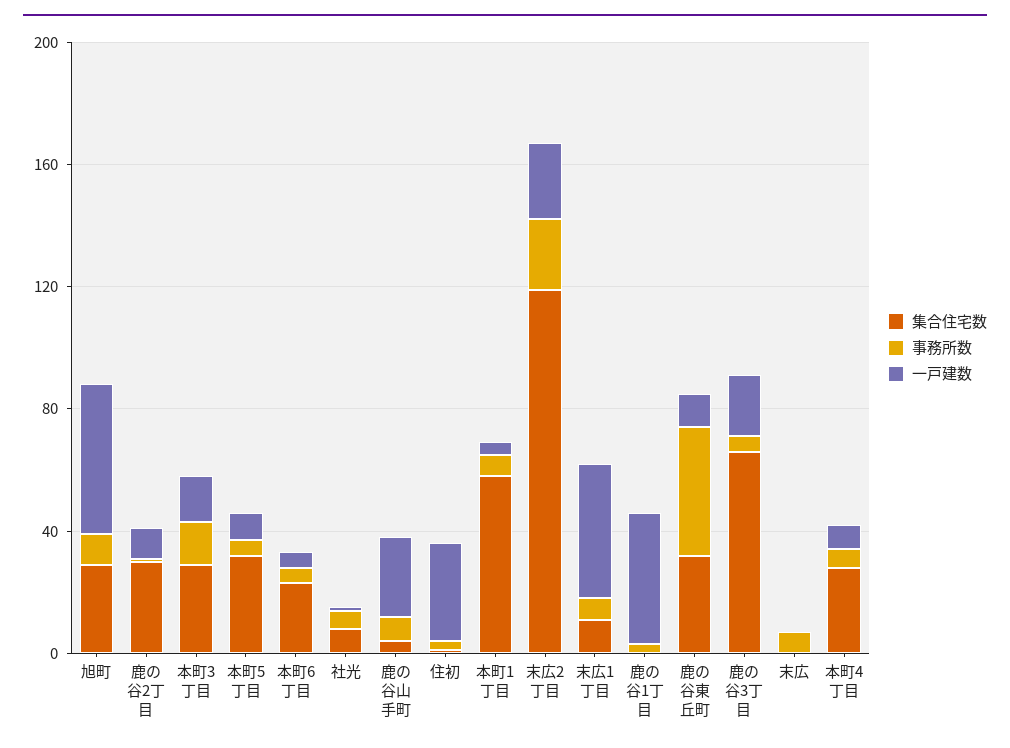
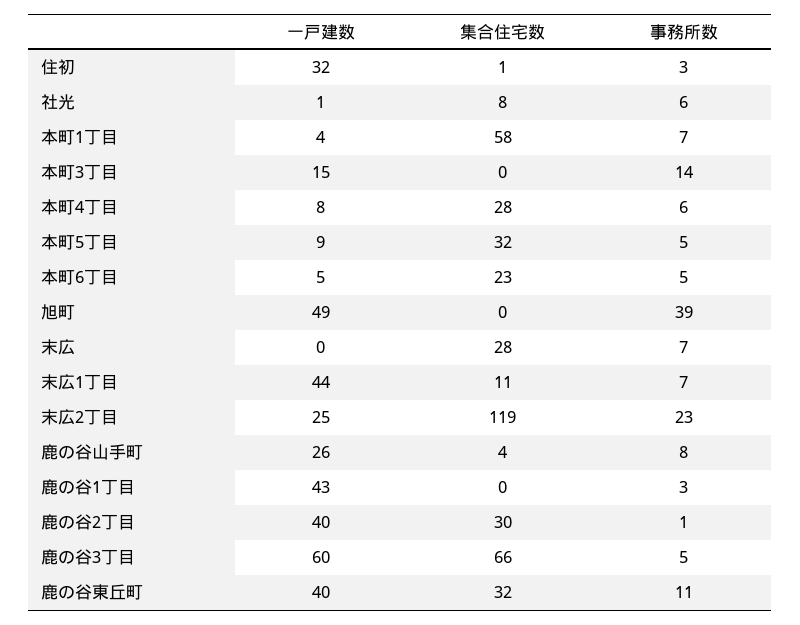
集合住宅数, 旭町: 30 -> 0
事務所数, 旭町: 10 -> 39
一戸建数, 鹿の谷2丁目: 10 -> 40
集合住宅数, 本町3丁目: 30 -> 0
事務所数, 鹿の谷東丘町: 40 -> 11
一戸建数, 鹿の谷東丘町: 10 -> 40
一戸建数, 鹿の谷3丁目: 20 -> 60
集合住宅数, 末広: 0 -> 28

